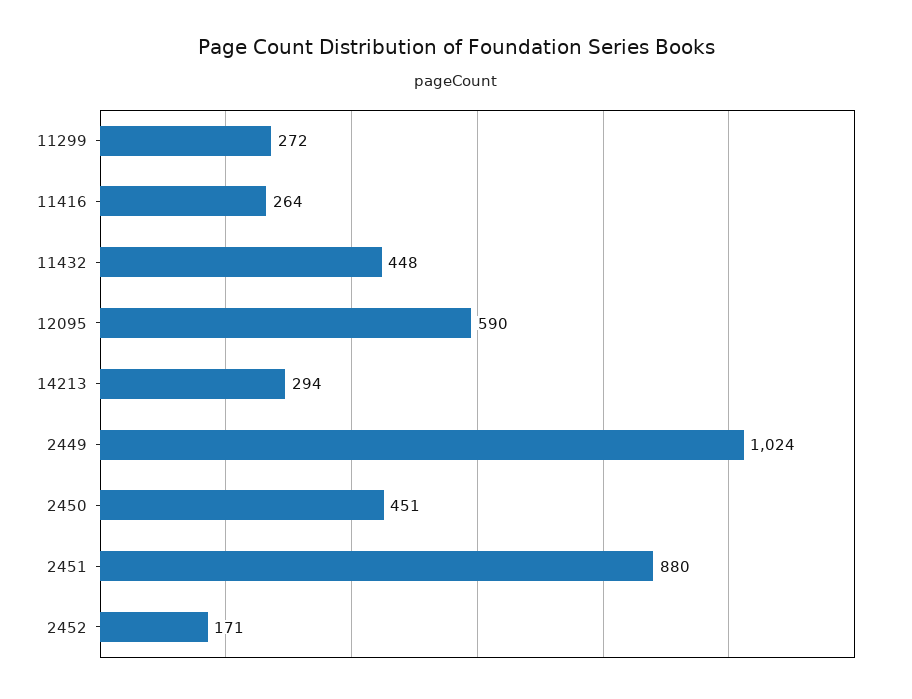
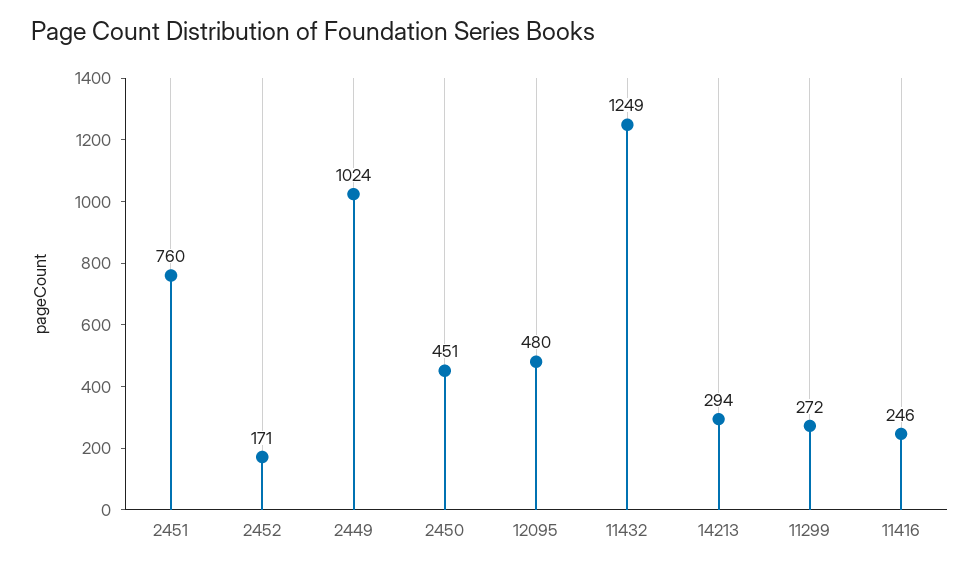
11416: 264 -> 246
11432: 448 -> 1249
12095: 590 -> 480
2451: 880 -> 760

